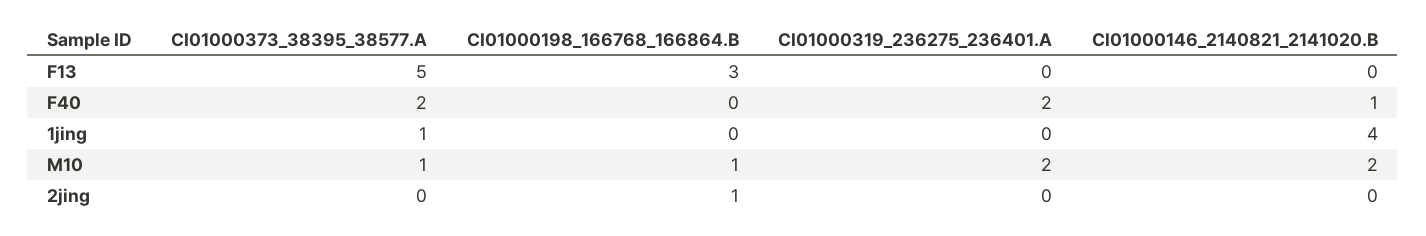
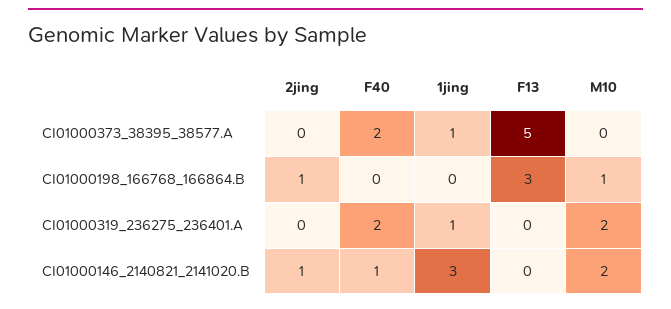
CI01000319_236275_236401.A, 1jing: 0 -> 1
CI01000146_2140821_2141020.B, 1jing: 4 -> 3
CI01000373_38395_38577.A, M10: 1 -> 0
CI01000146_2140821_2141020.B, 2jing: 0 -> 1

